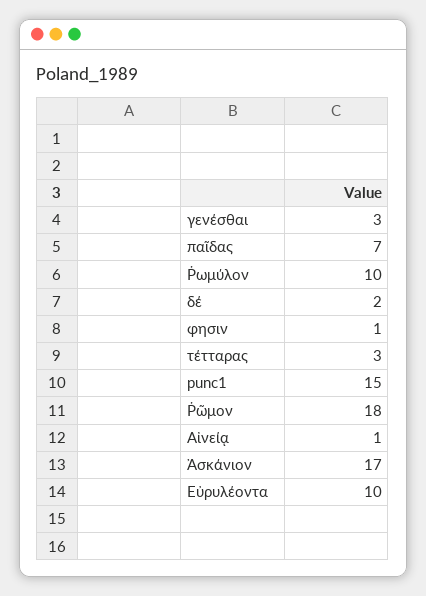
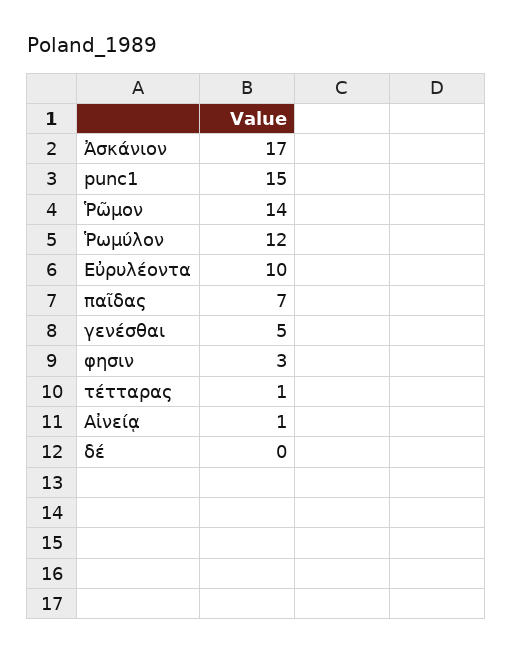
γενέσθαι: 3 -> 5
Ῥωμύλον: 10 -> 12
δέ: 2 -> 0
φησιν: 1 -> 3
τέτταρας: 3 -> 1
Ῥῶμον: 18 -> 14

